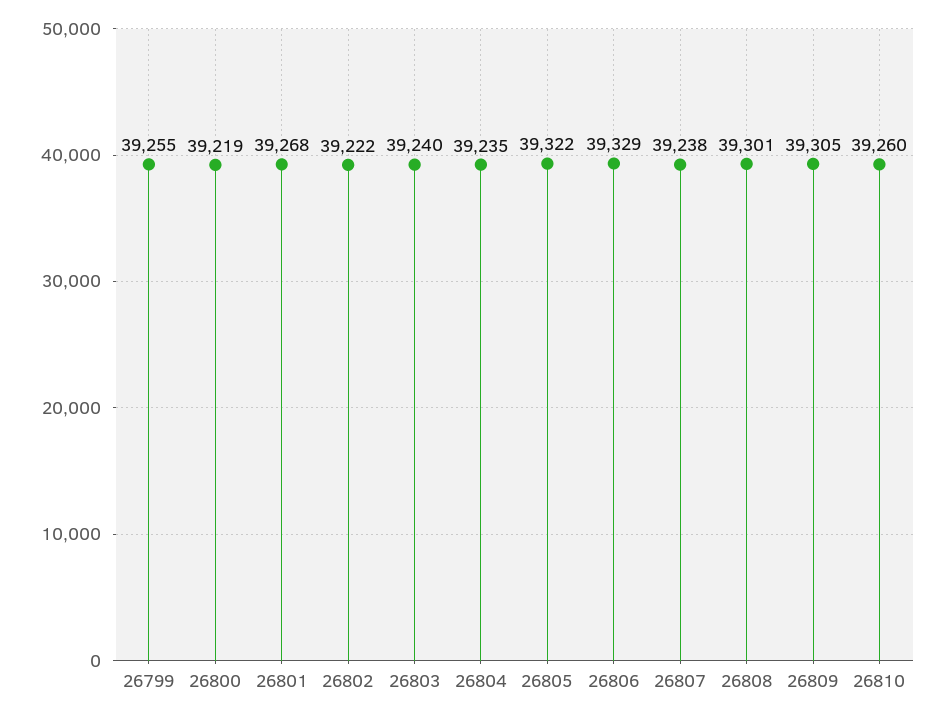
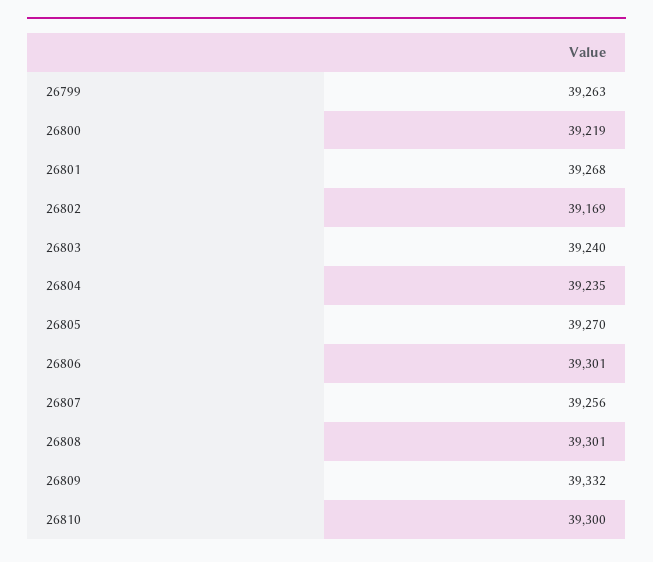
26799: 39255 -> 39263
26802: 39222 -> 39169
26805: 39322 -> 39270
26806: 39329 -> 39301
26807: 39238 -> 39256
26809: 39305 -> 39332
26810: 39260 -> 39300

